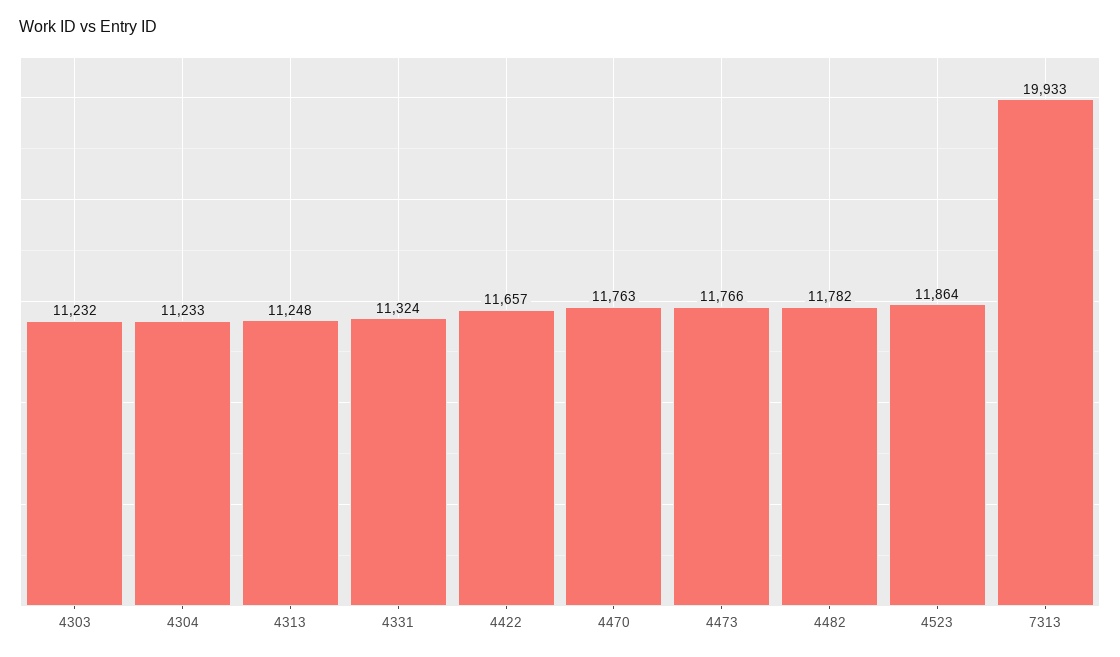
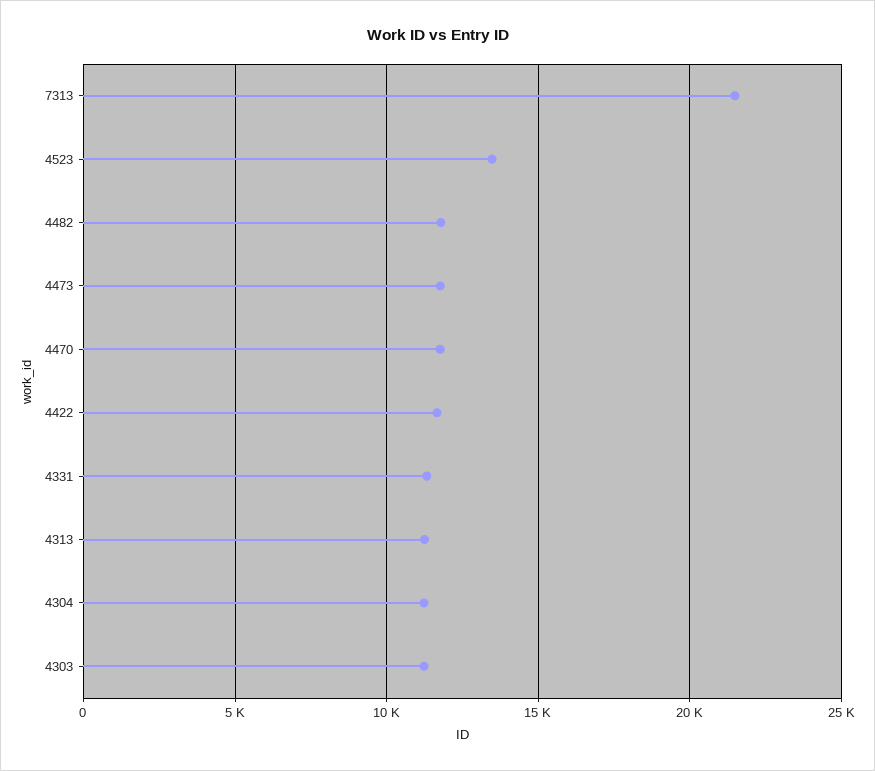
4523: 11864 -> 13500
7313: 19933 -> 21500

